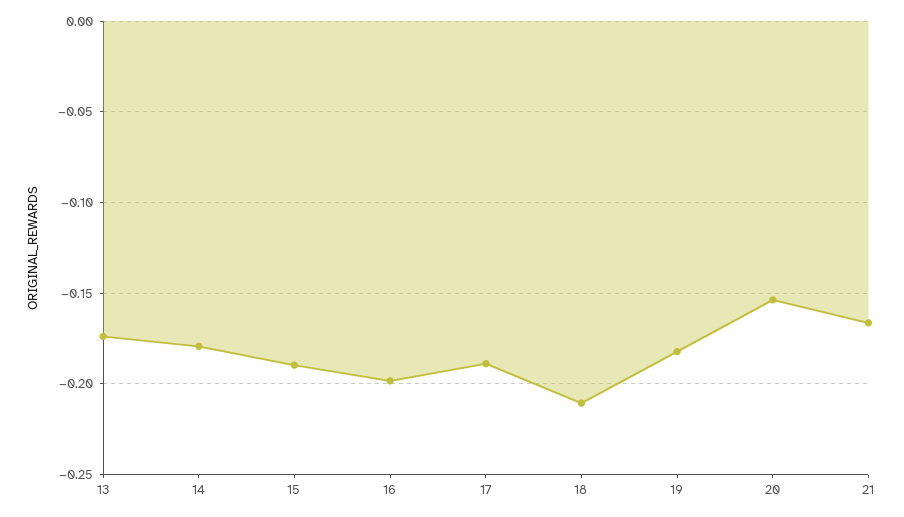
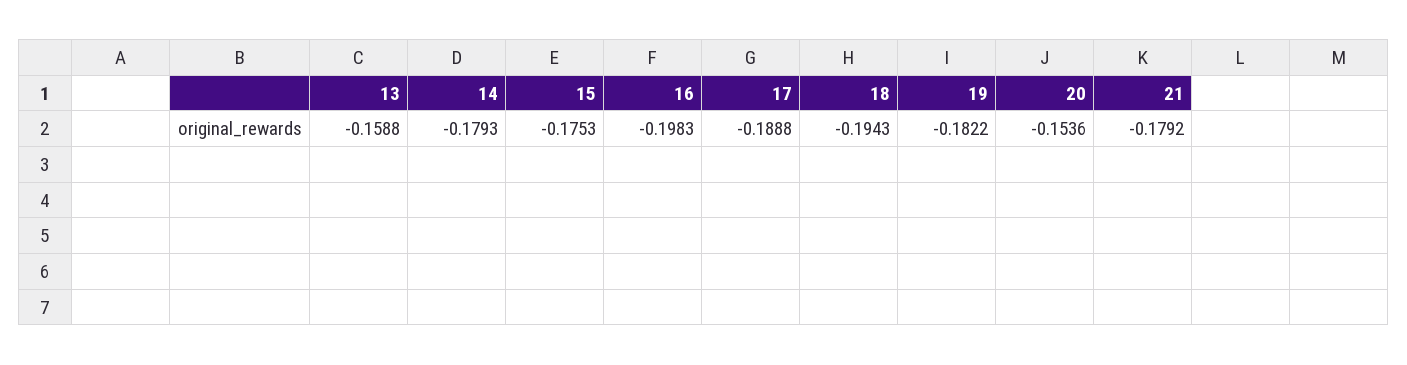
13: -0.175 -> -0.1588
15: -0.19 -> -0.1753
18: -0.21 -> -0.1943
21: -0.165 -> -0.1792

